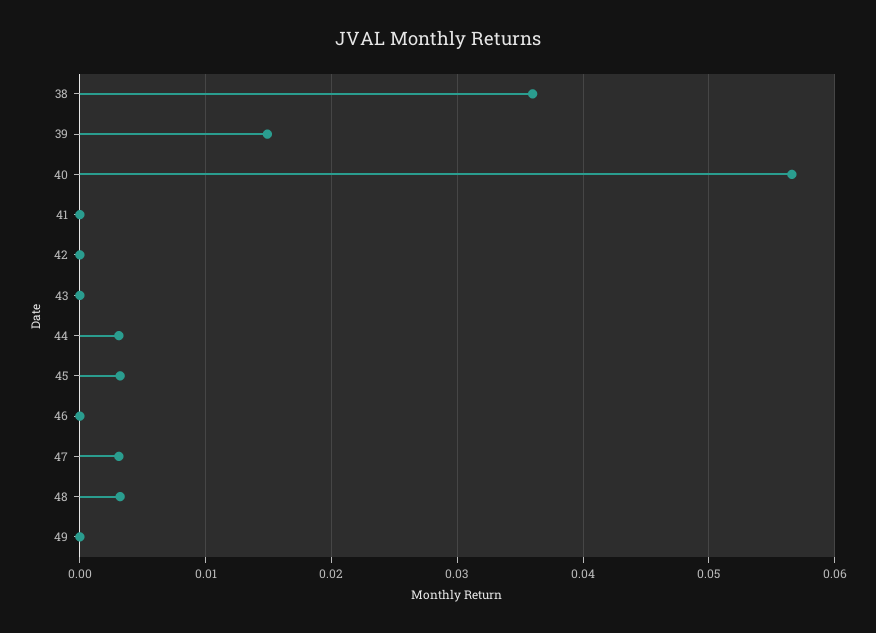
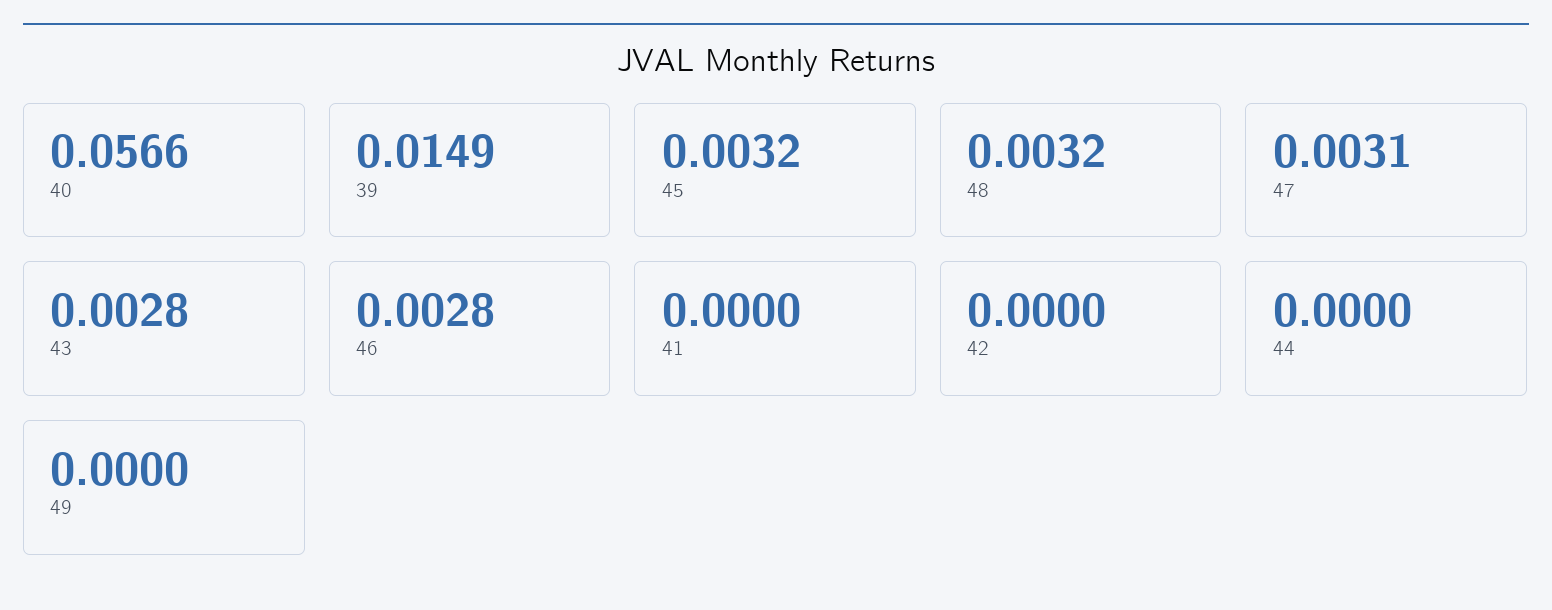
38: 0.036 -> none
43: 0 -> 0.0028
44: 0.003 -> 0
46: 0 -> 0.0028

